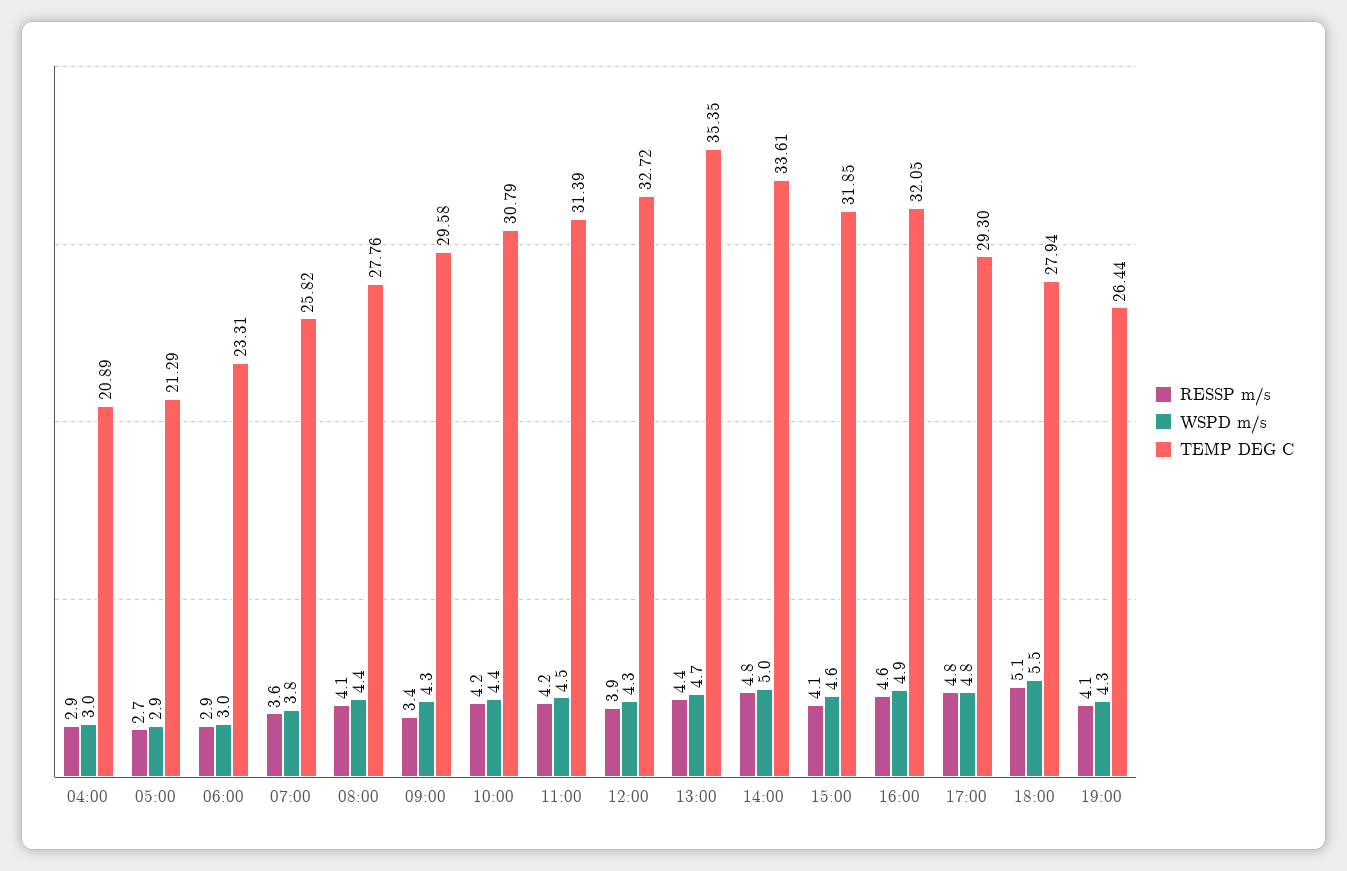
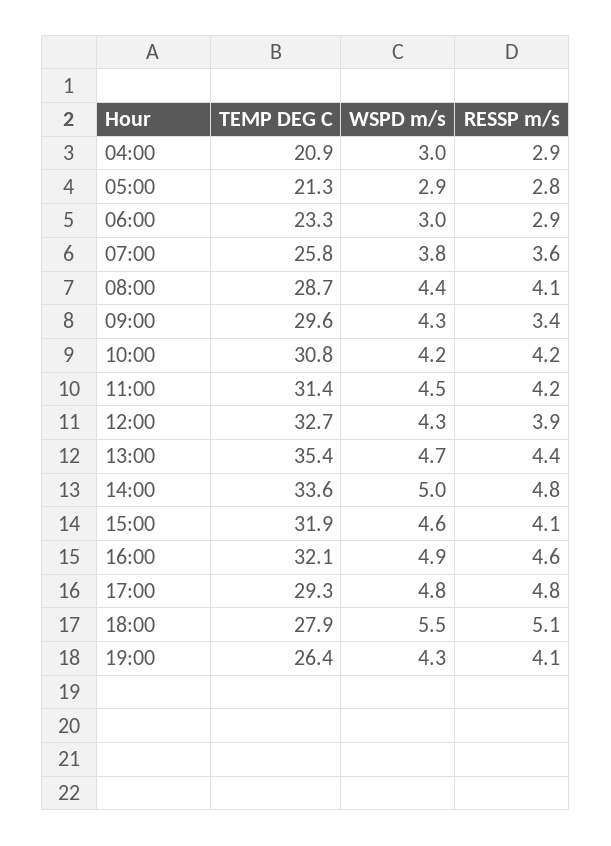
RESSP m/s, 05:00: 2.7 -> 2.8
TEMP DEG C, 08:00: 27.76 -> 28.7
WSPD m/s, 10:00: 4.4 -> 4.2

